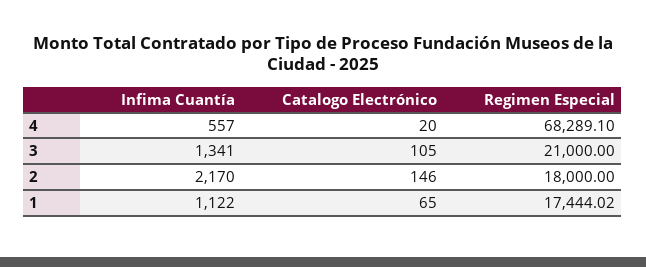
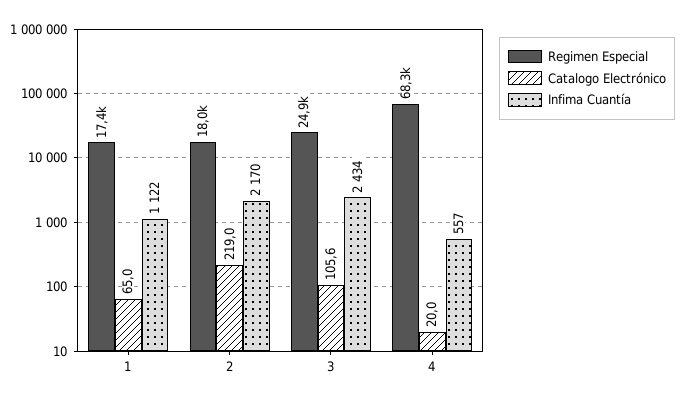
Infima Cuantía, 3: 1341 -> 2434
Catalogo Electrónico, 3: 105 -> 105.6
Regimen Especial, 3: 21000 -> 24900
Catalogo Electrónico, 2: 146 -> 219

